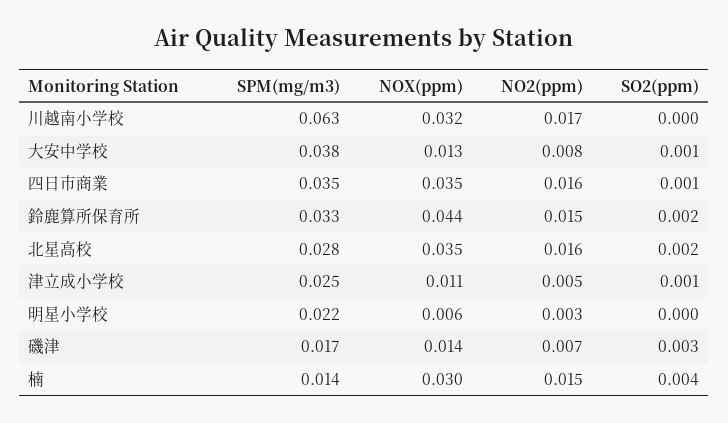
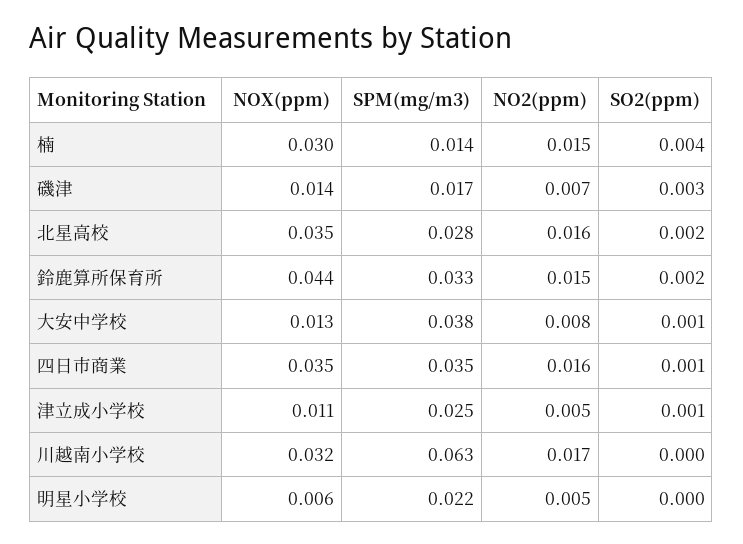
NO2(ppm), 明星小学校: 0.003 -> 0.005

